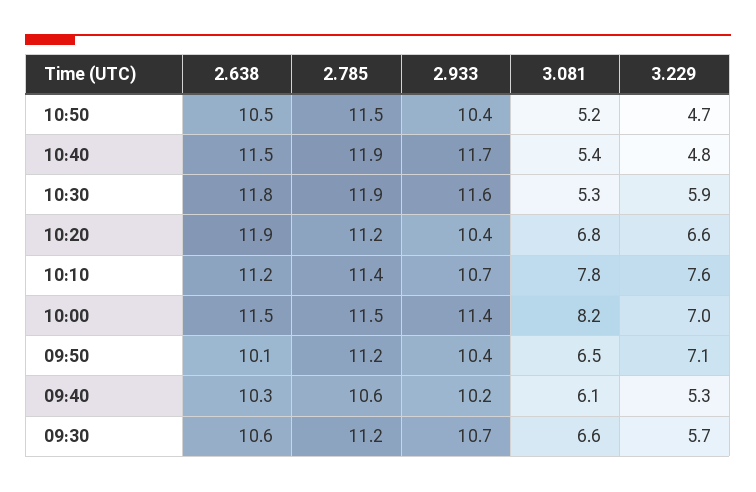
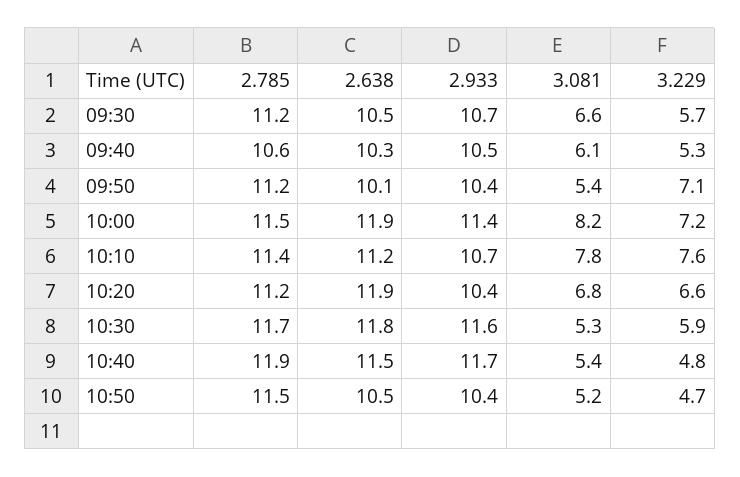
2.785, 10:30: 11.9 -> 11.7
2.638, 10:00: 11.5 -> 11.9
3.229, 10:00: 7 -> 7.2
3.081, 09:50: 6.5 -> 5.4
2.933, 09:40: 10.2 -> 10.5
2.638, 09:30: 10.6 -> 10.5

